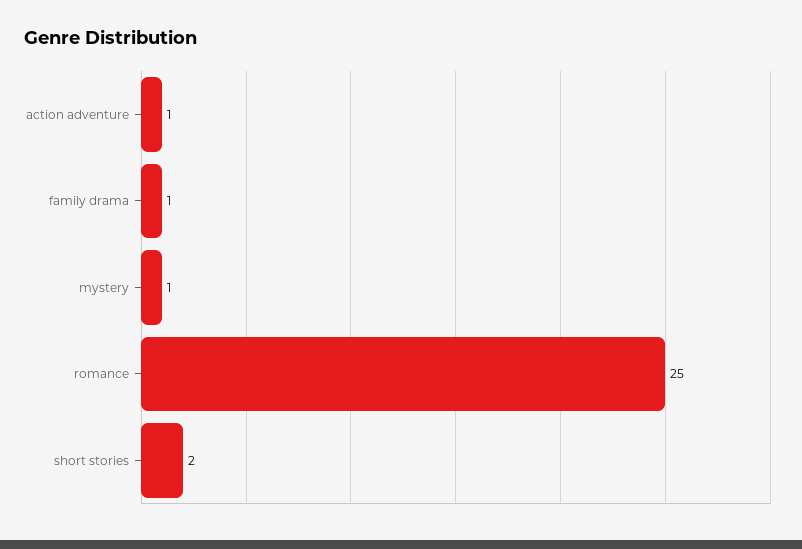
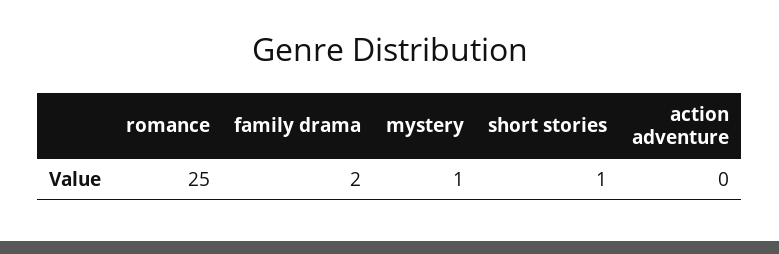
action adventure: 1 -> 0
family drama: 1 -> 2
short stories: 2 -> 1

